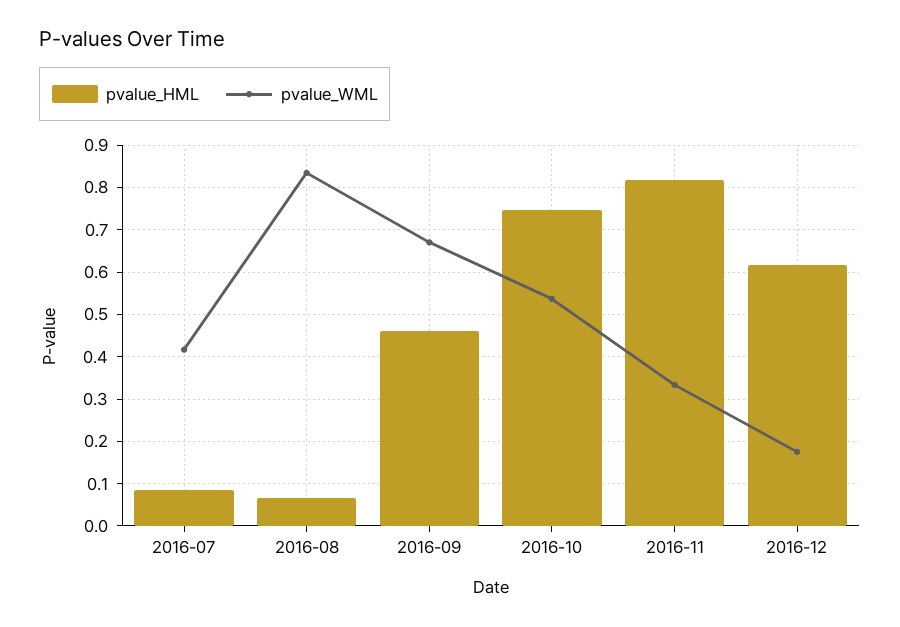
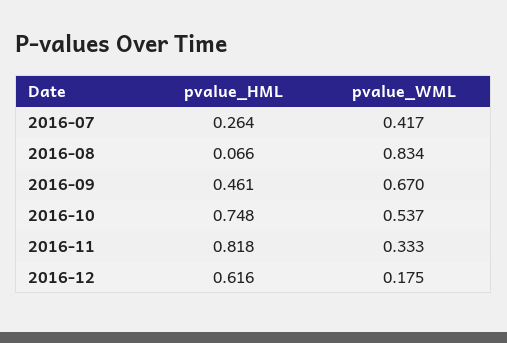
pvalue_HML, 2016-07: 0.08 -> 0.264

